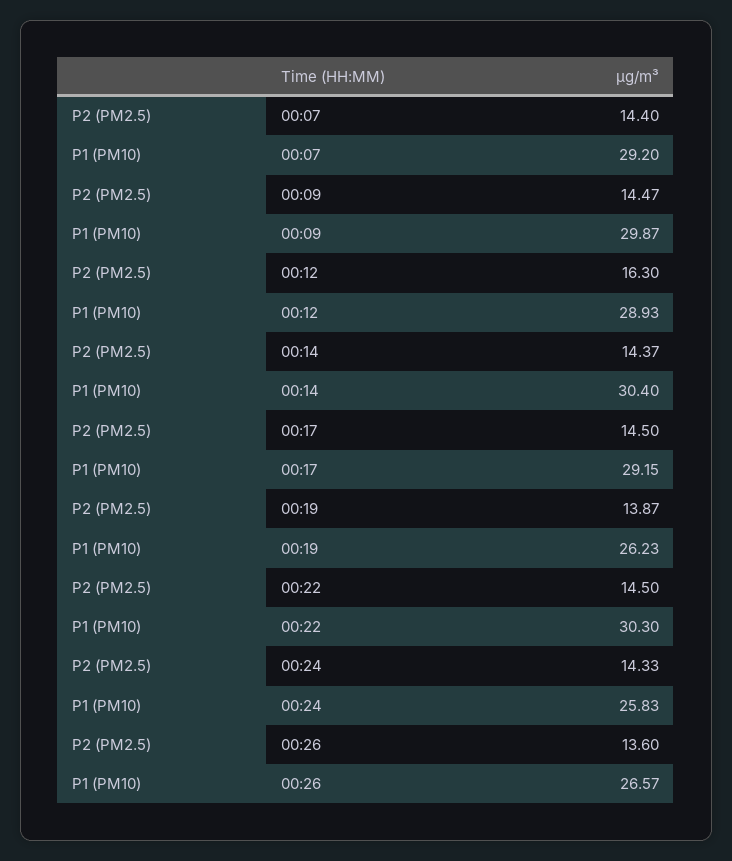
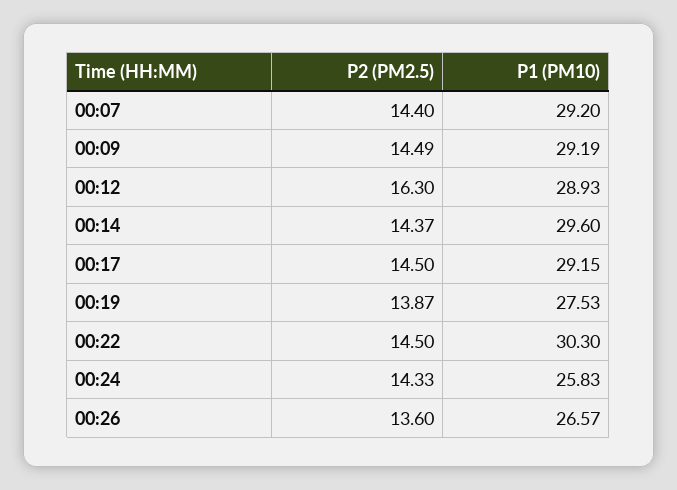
P2 (PM2.5), 00:09: 14.47 -> 14.49
P1 (PM10), 00:09: 29.87 -> 29.19
P1 (PM10), 00:14: 30.4 -> 29.6
P1 (PM10), 00:19: 26.23 -> 27.53

